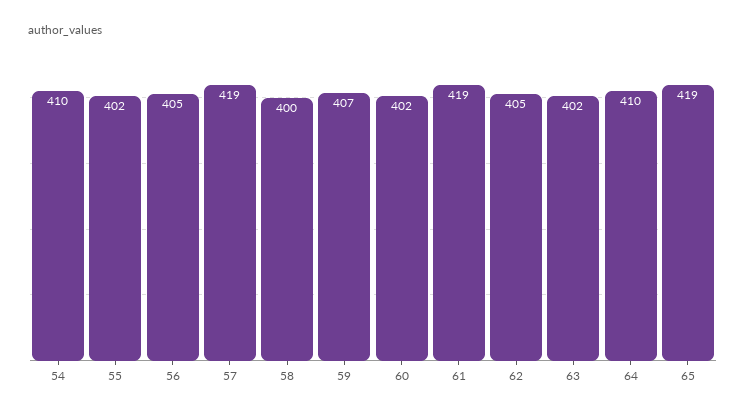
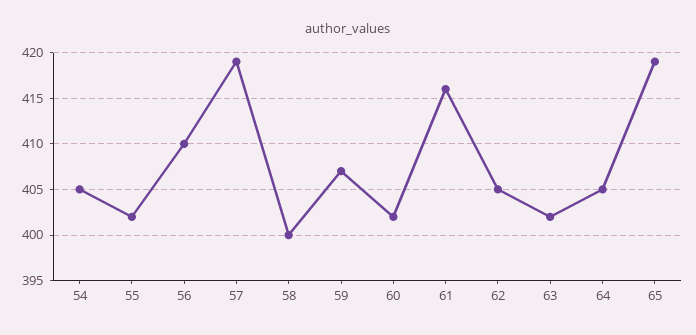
54: 410 -> 405
56: 405 -> 410
61: 419 -> 416
64: 410 -> 405

